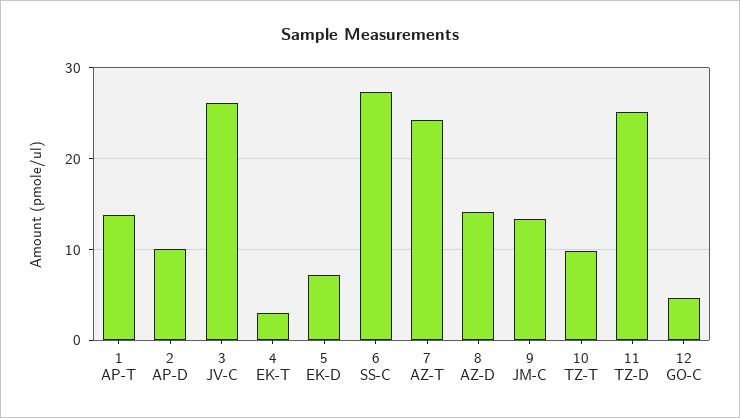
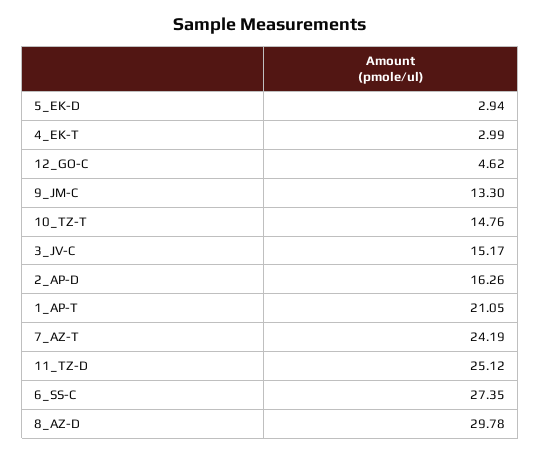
1 AP-T: 14 -> 21.05
2 AP-D: 10 -> 16.26
3 JV-C: 26 -> 15.17
5 EK-D: 7 -> 2.94
8 AZ-D: 14 -> 29.78
10 TZ-T: 10 -> 14.76

